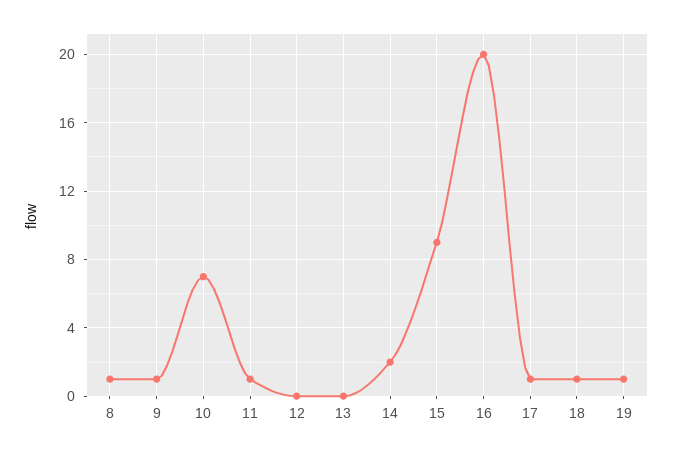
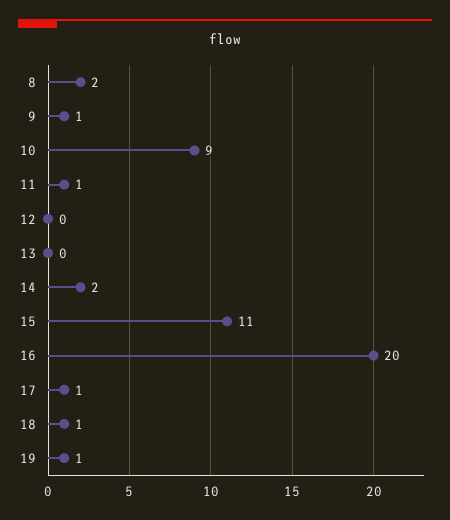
8: 1 -> 2
10: 7 -> 9
15: 9 -> 11

